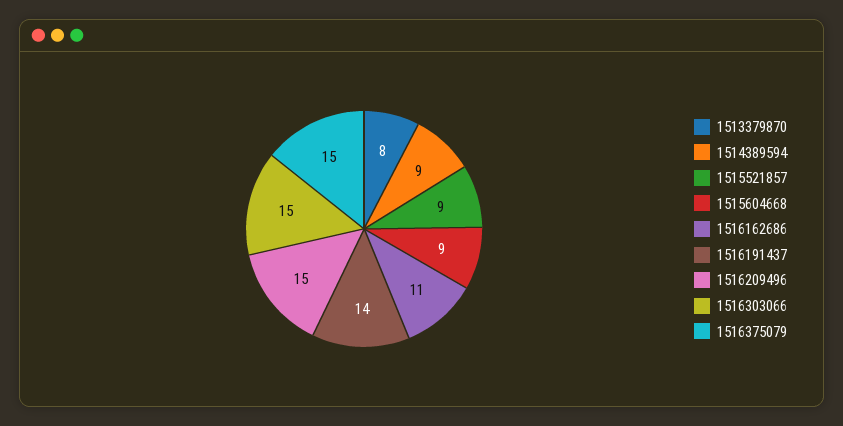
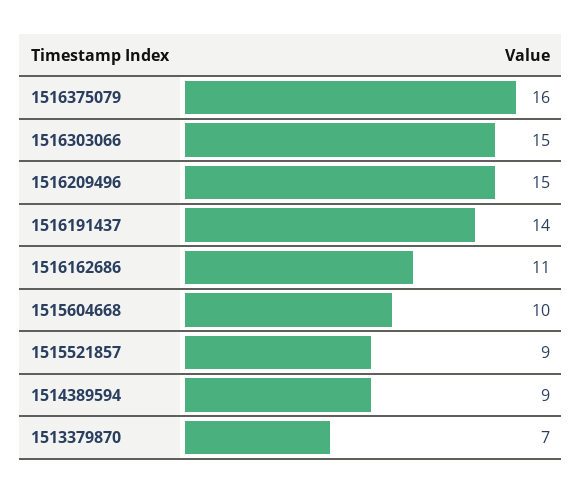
1513379870: 8 -> 7
1515604668: 9 -> 10
1516375079: 15 -> 16

